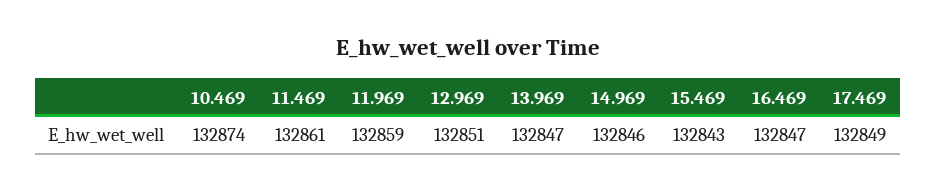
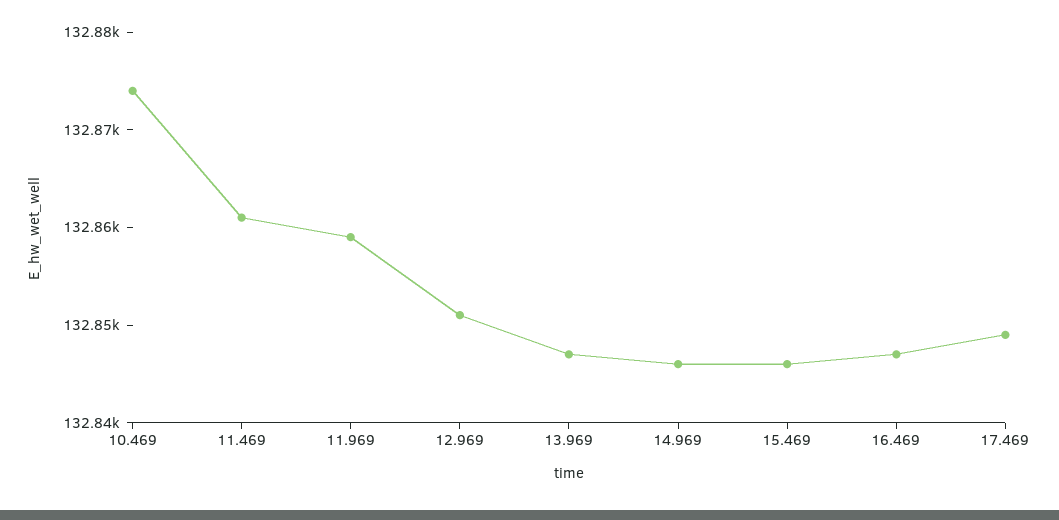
15.469: 132843 -> 132846

